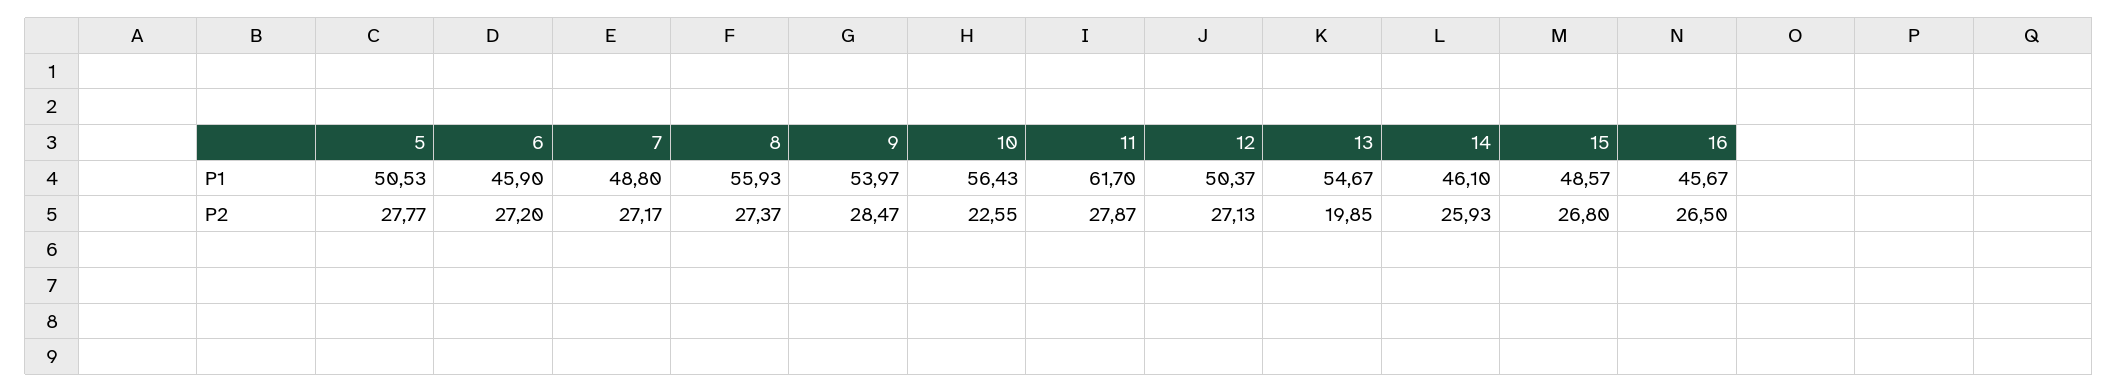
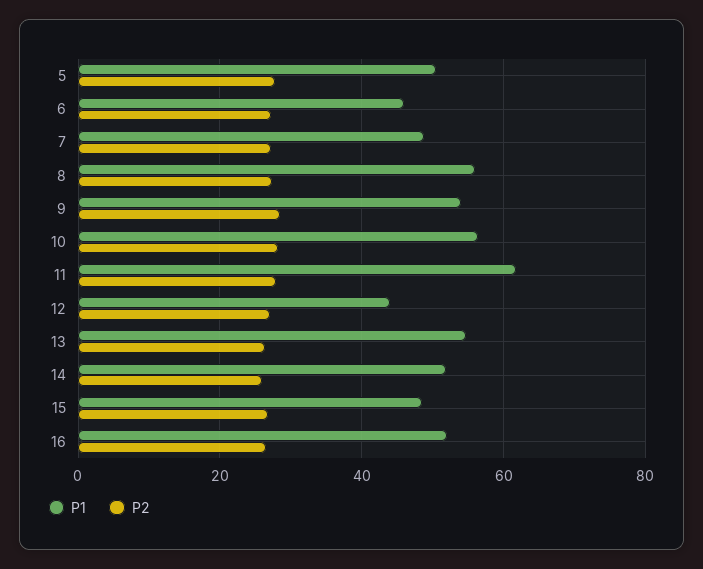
P1, 12: 50.37 -> 44
P1, 14: 46.1 -> 52
P1, 16: 45.67 -> 52
P2, 10: 22.55 -> 28
P2, 13: 19.85 -> 26

